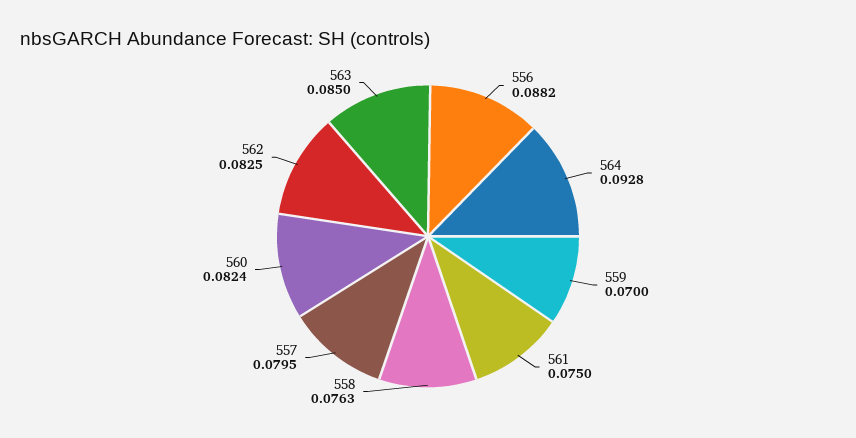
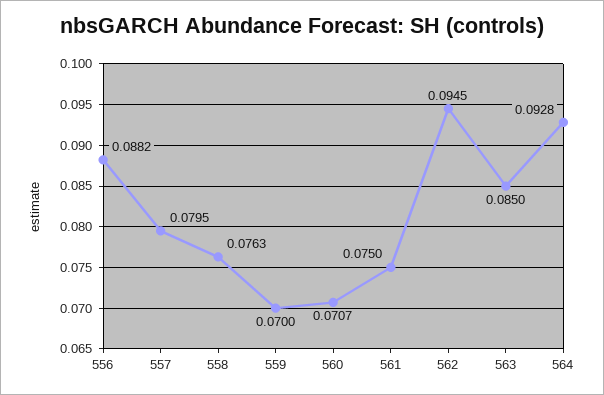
560: 0.0824 -> 0.0707
562: 0.0825 -> 0.0945

